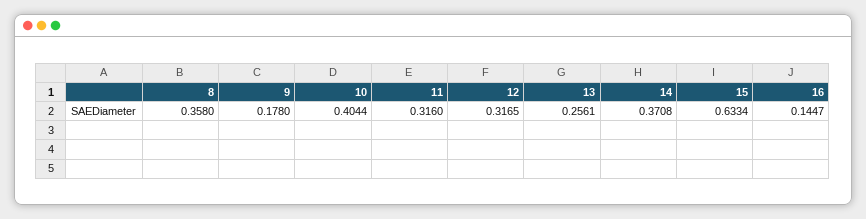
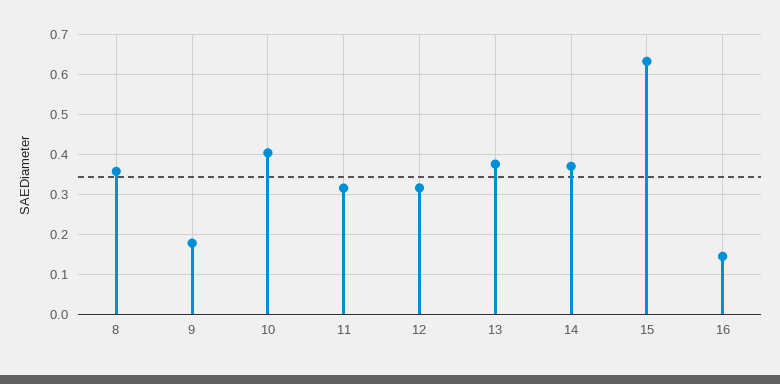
13: 0.2561 -> 0.38

